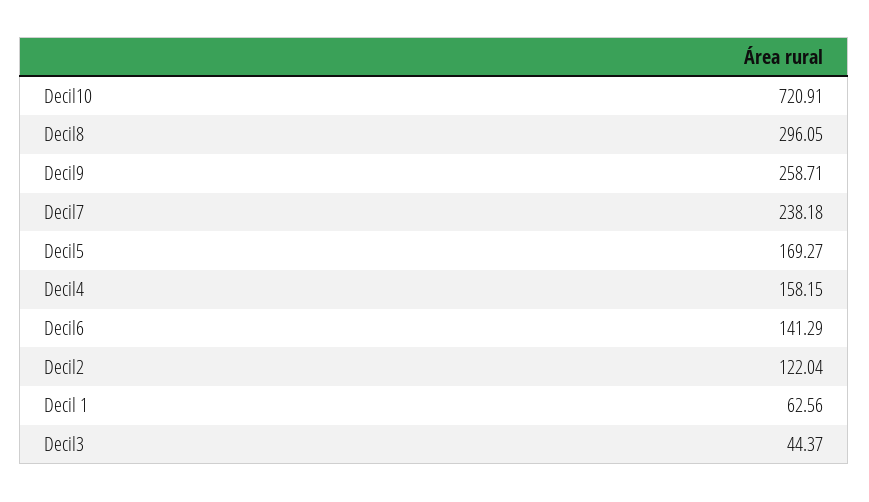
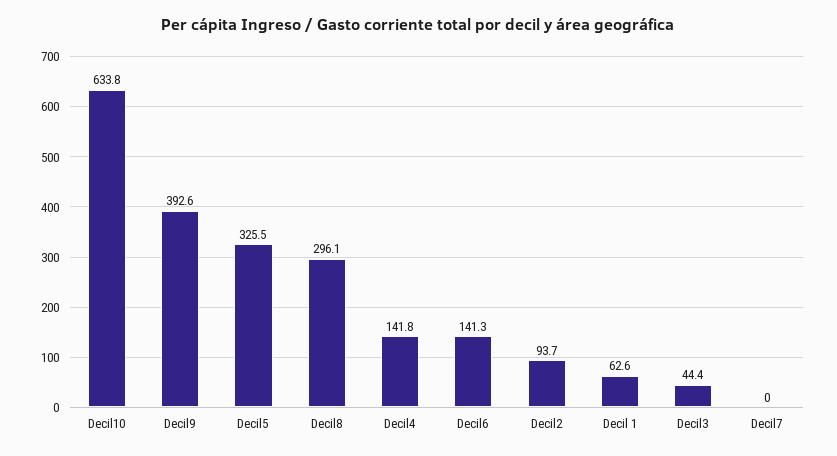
Decil10: 720.91 -> 633.8
Decil9: 258.71 -> 392.6
Decil7: 238.18 -> 0
Decil5: 169.27 -> 325.5
Decil4: 158.15 -> 141.8
Decil2: 122.04 -> 93.7

